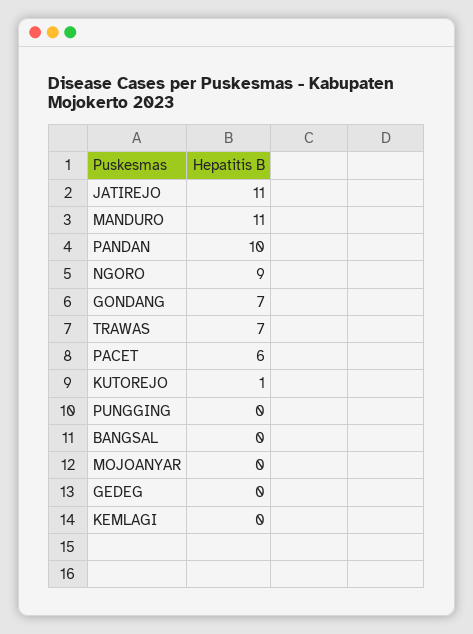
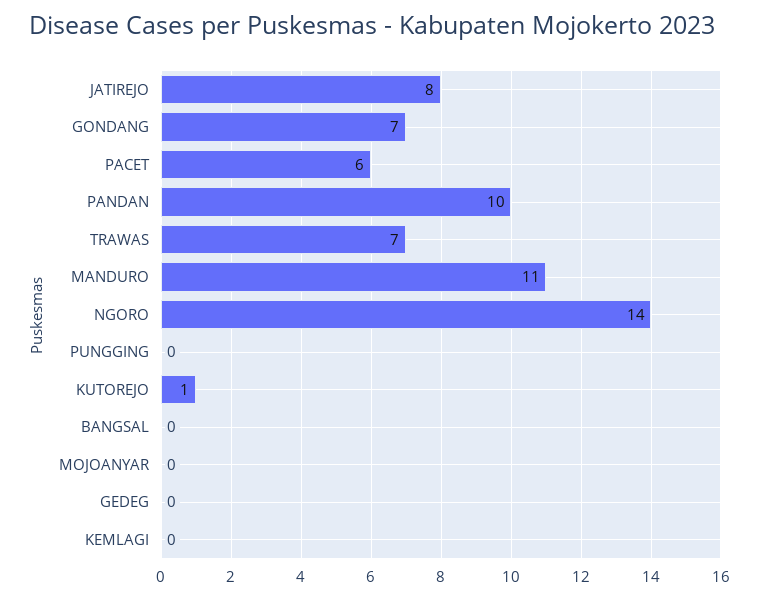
JATIREJO: 11 -> 8
NGORO: 9 -> 14

